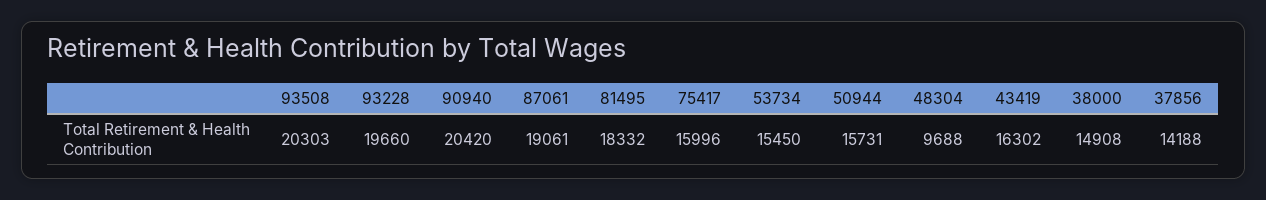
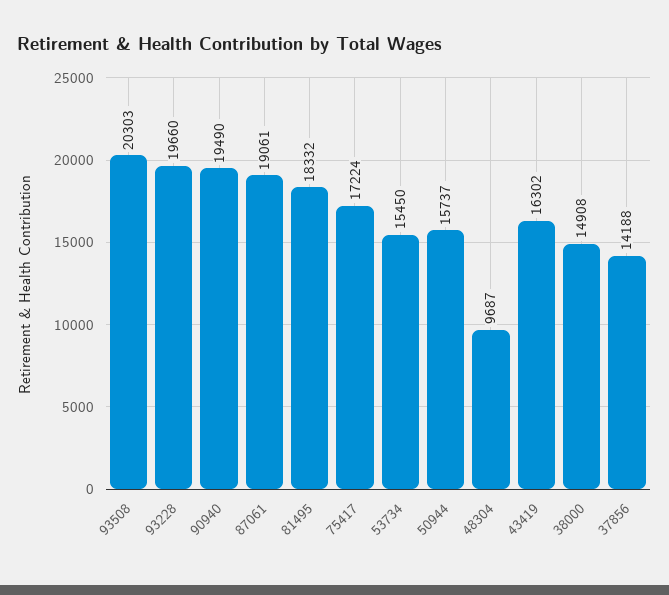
90940: 20420 -> 19490
75417: 15996 -> 17224
50944: 15731 -> 15737
48304: 9688 -> 9687

